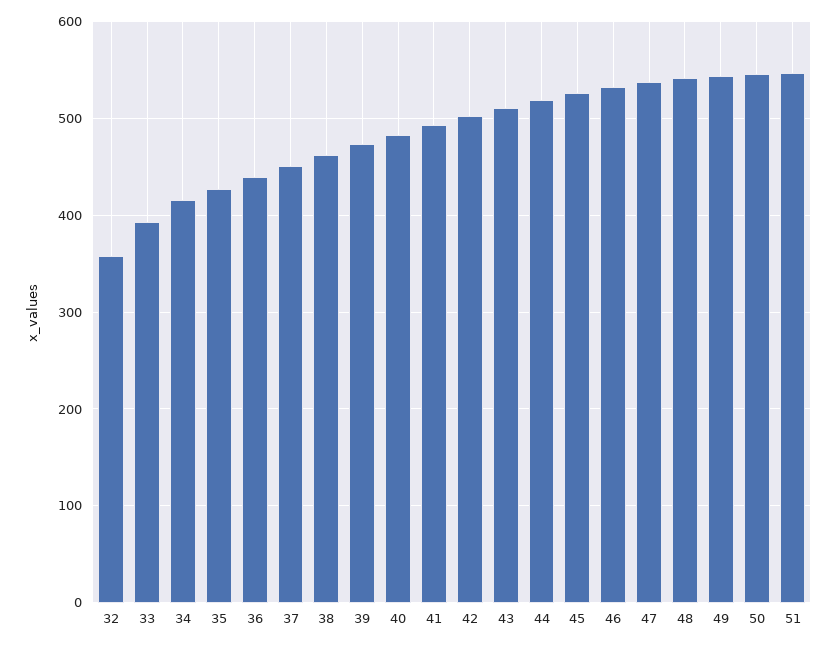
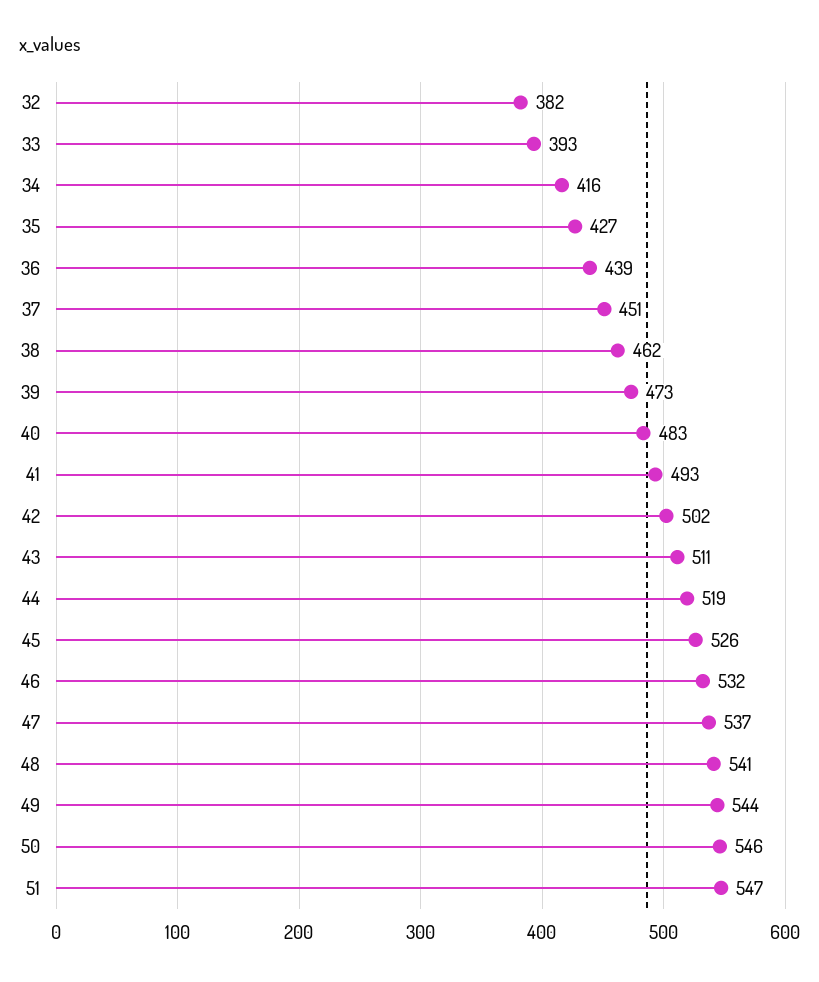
32: 360 -> 382

